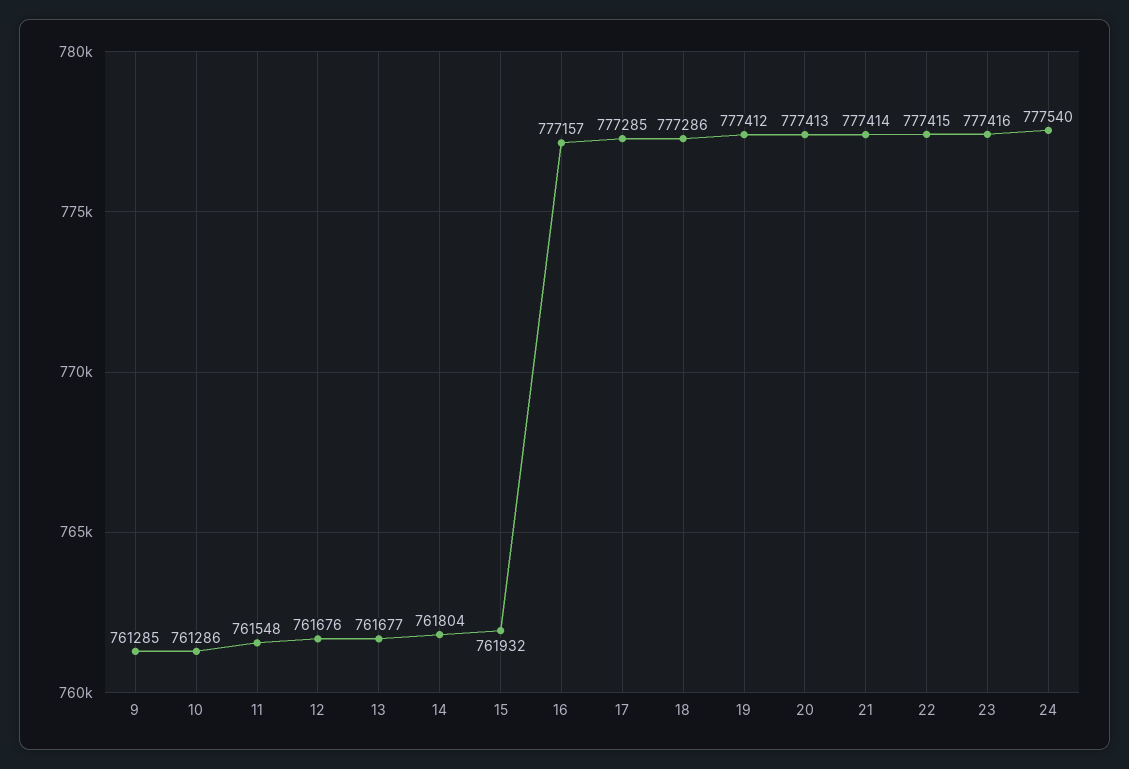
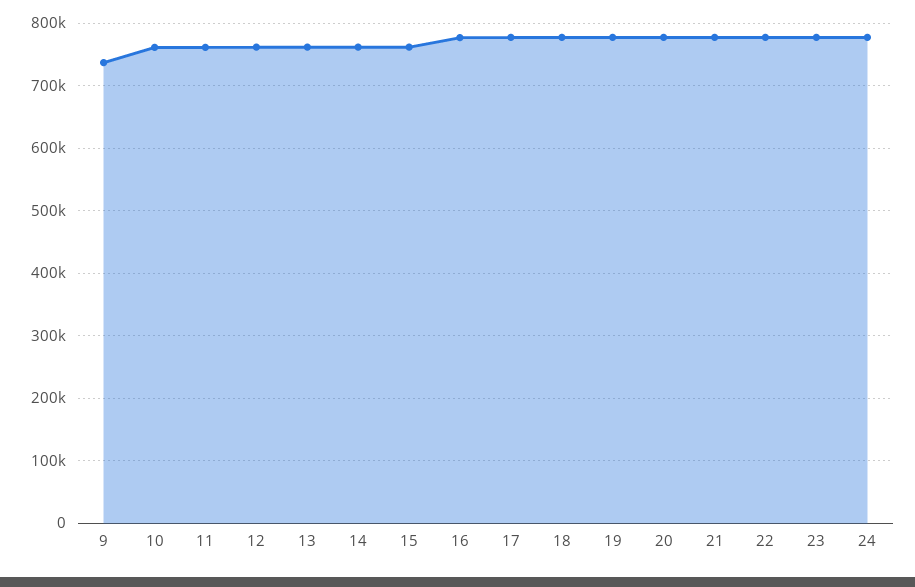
9: 761285 -> 740000

